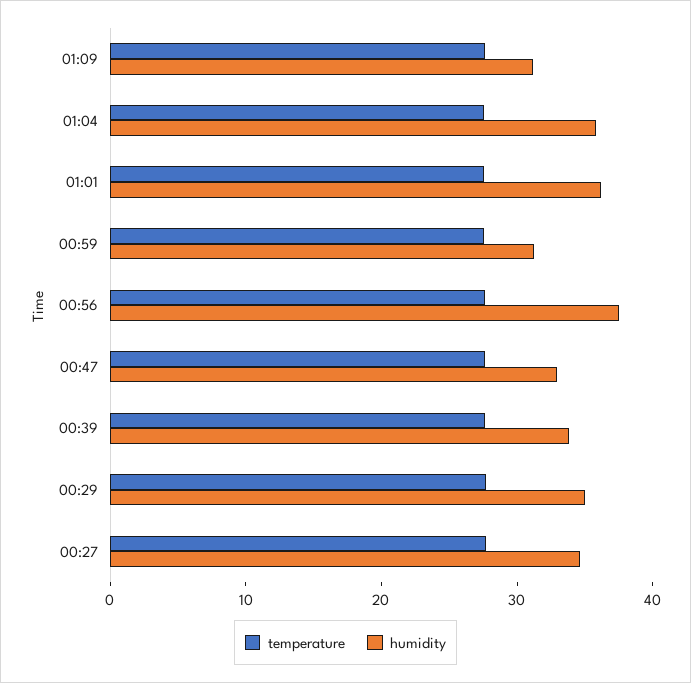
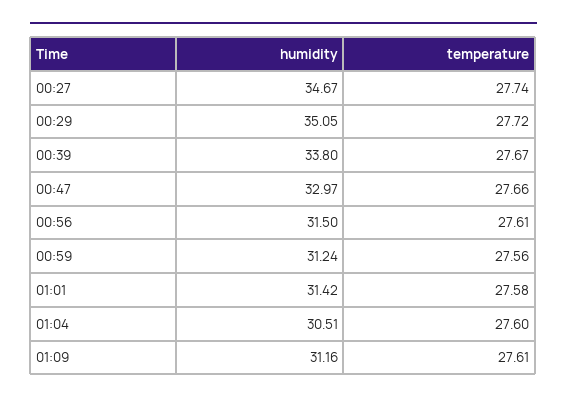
humidity, 01:04: 36 -> 30.51
humidity, 01:01: 36 -> 31.42
humidity, 00:56: 38 -> 31.5

